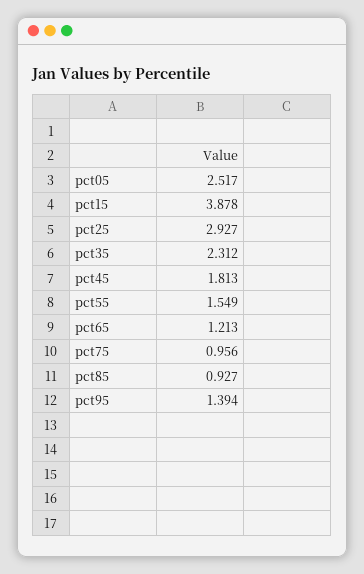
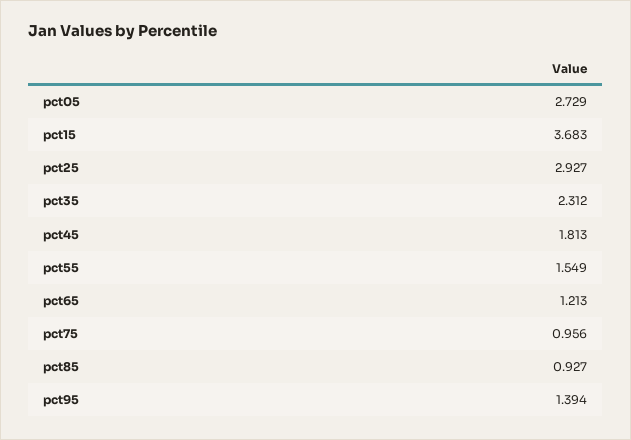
pct05: 2.517 -> 2.729
pct15: 3.878 -> 3.683

